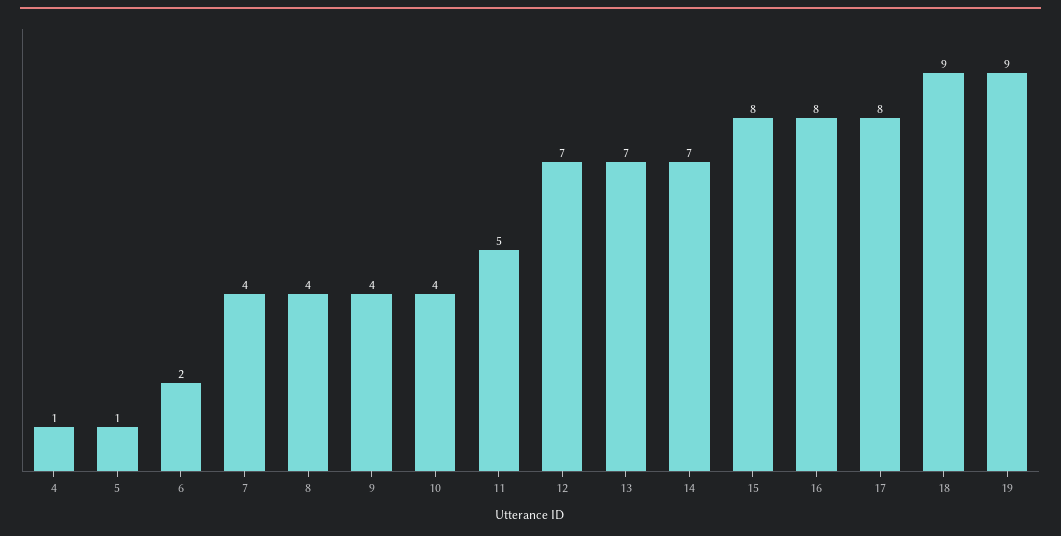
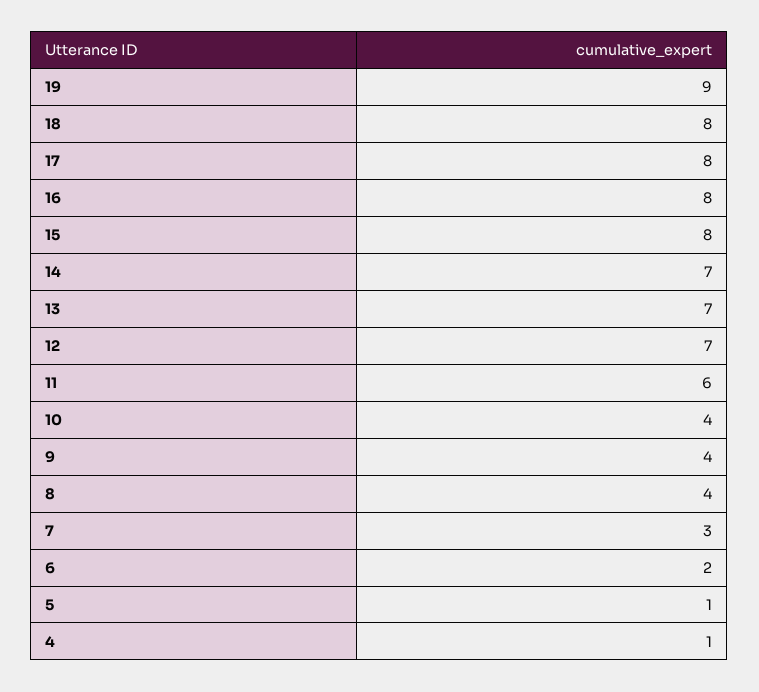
7: 4 -> 3
11: 5 -> 6
18: 9 -> 8

